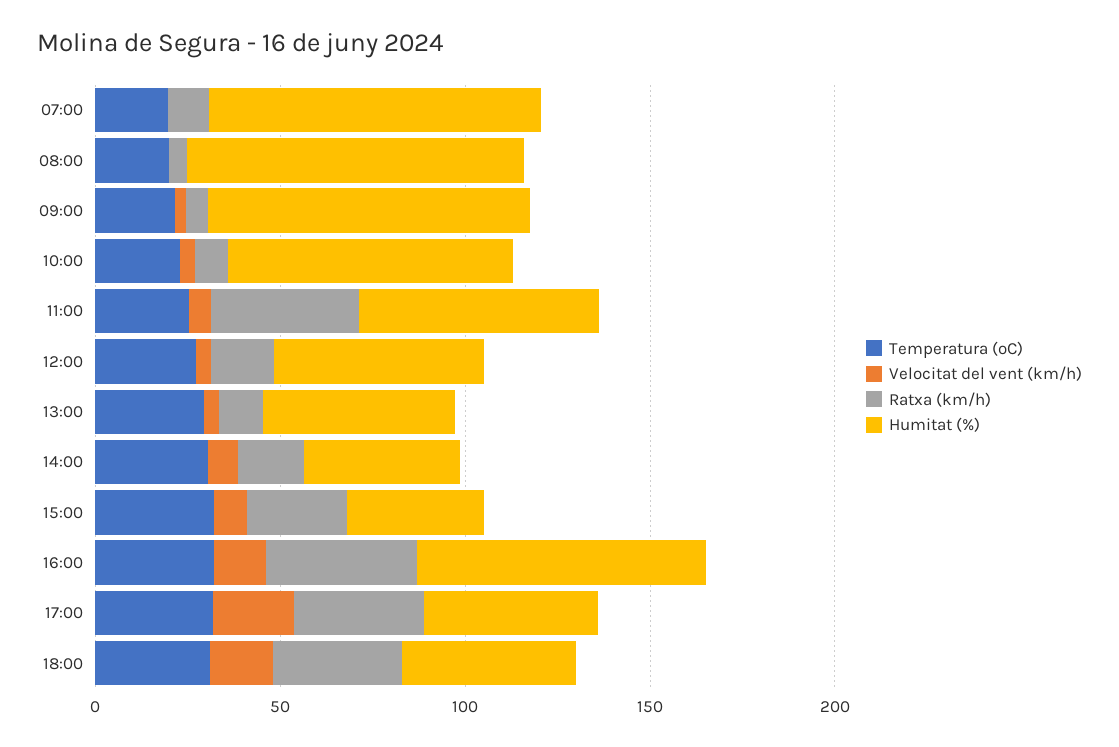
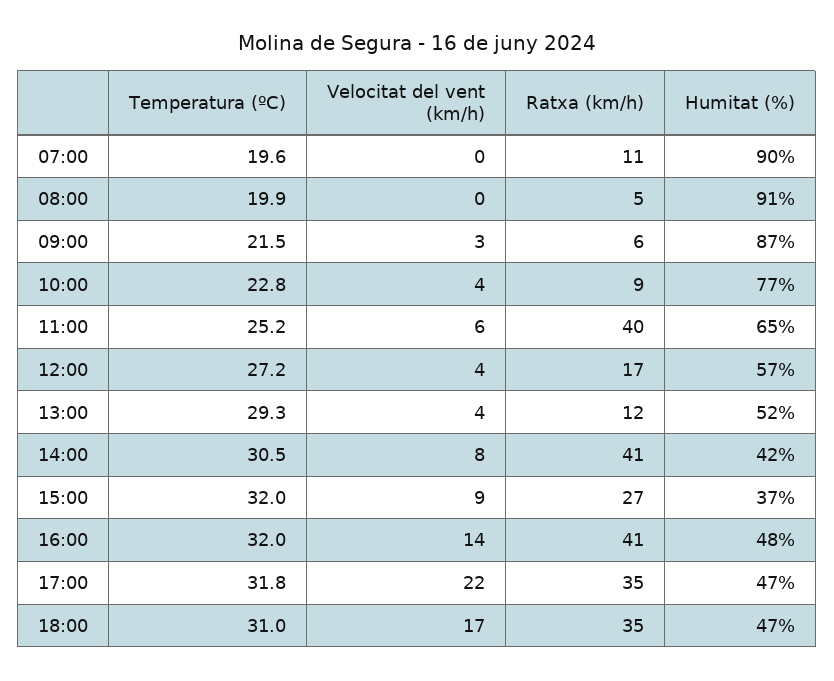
Ratxa (km/h), 14:00: 20 -> 41
Humitat (%), 16:00: 80 -> 48

